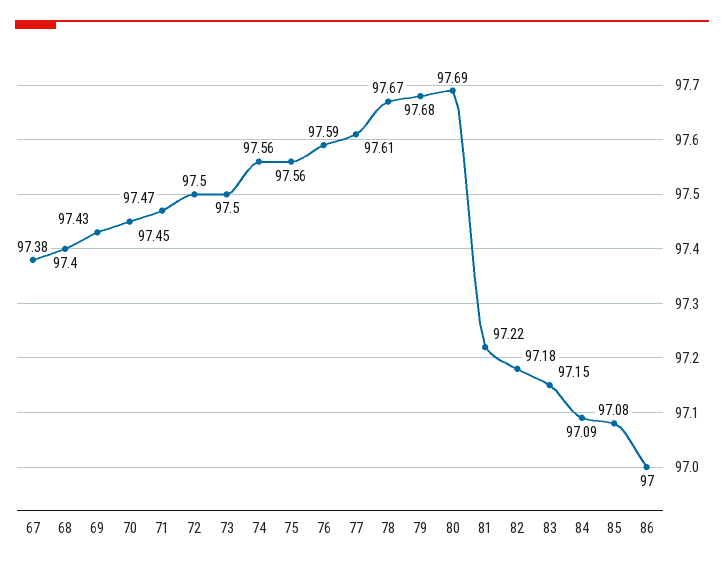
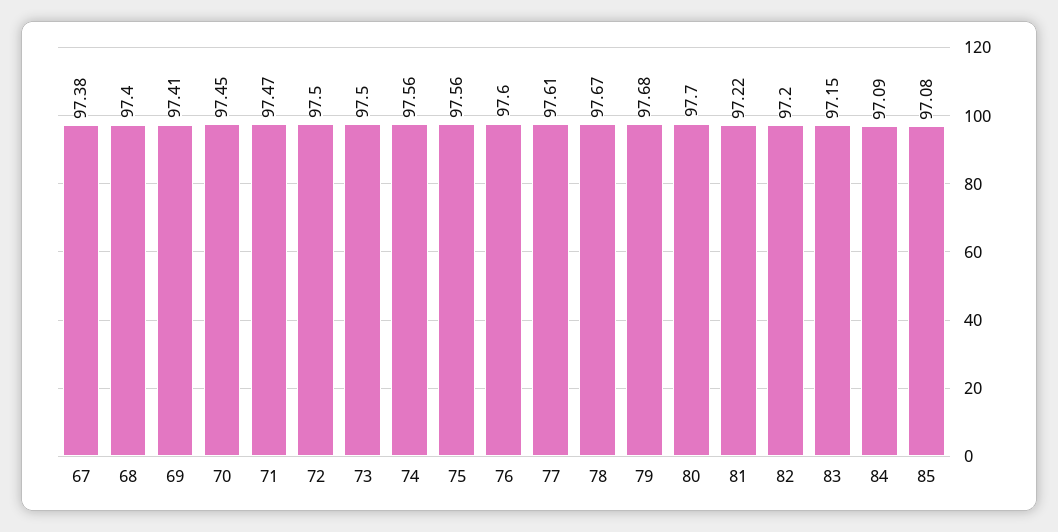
69: 97.43 -> 97.41
76: 97.59 -> 97.6
80: 97.69 -> 97.7
82: 97.18 -> 97.2
86: 97 -> none

